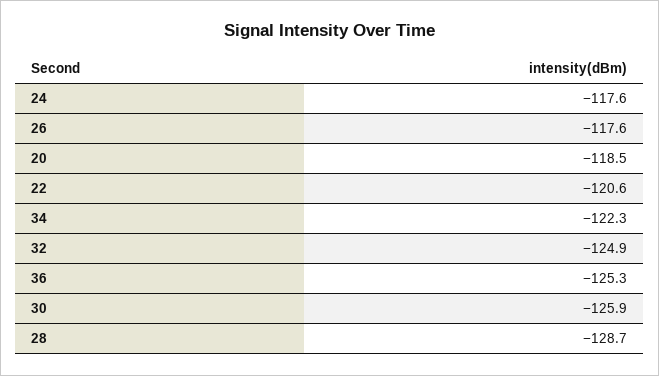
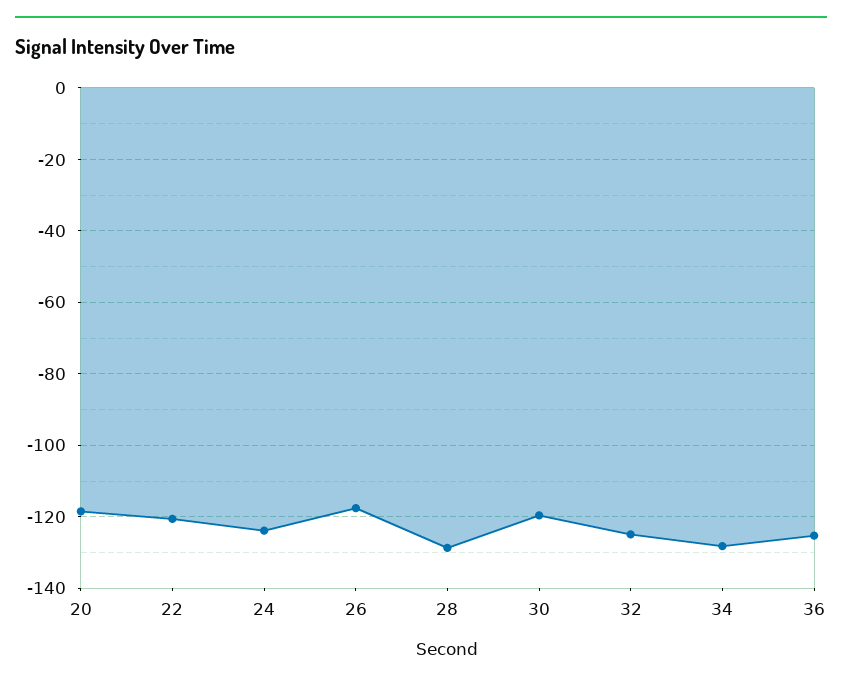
24: -117.6 -> -124
34: -122.3 -> -128
30: -125.9 -> -120

